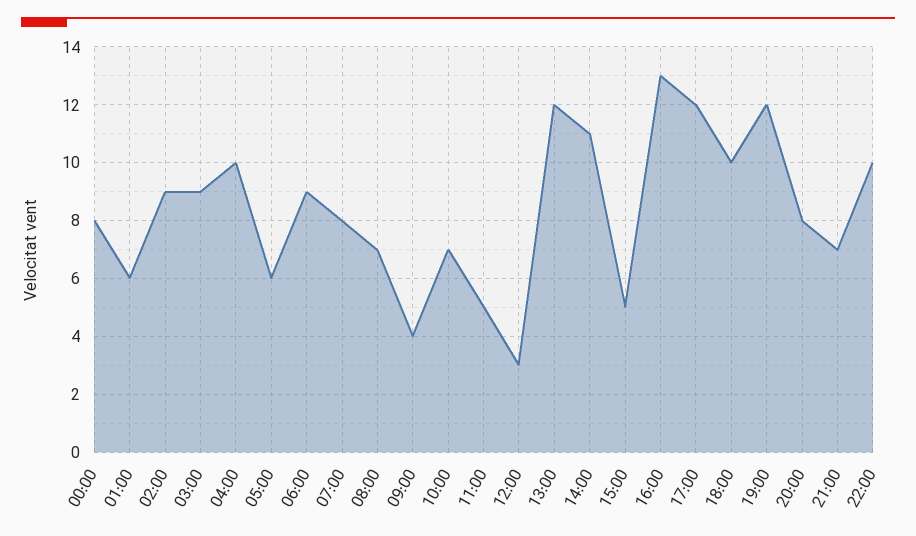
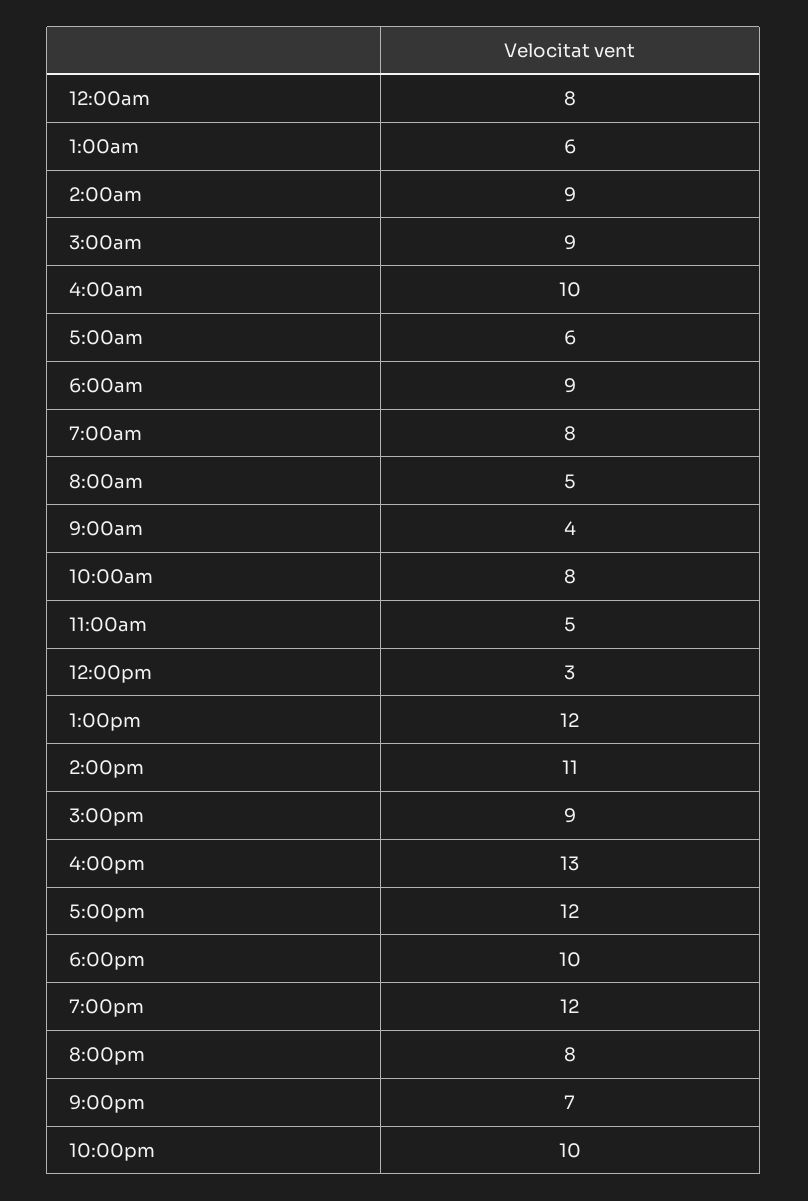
08:00: 7 -> 5
10:00: 7 -> 8
15:00: 5 -> 9

